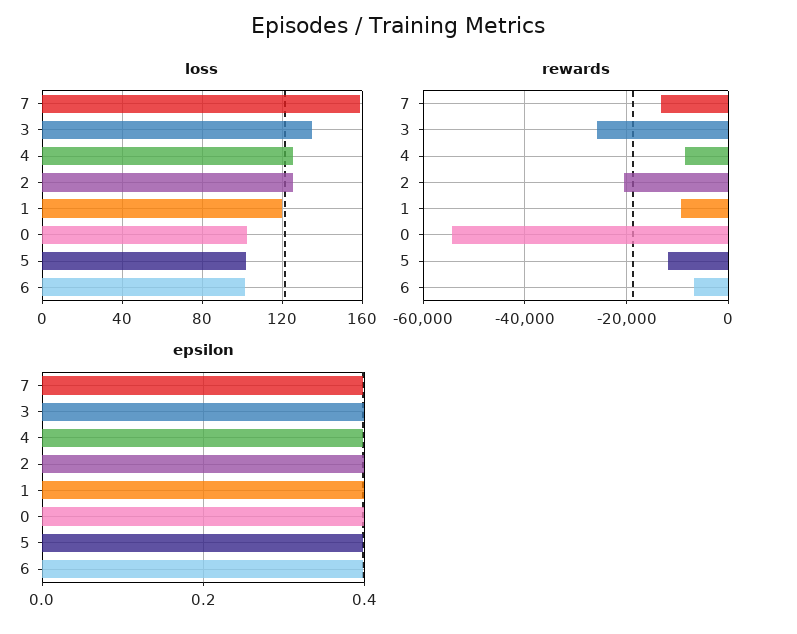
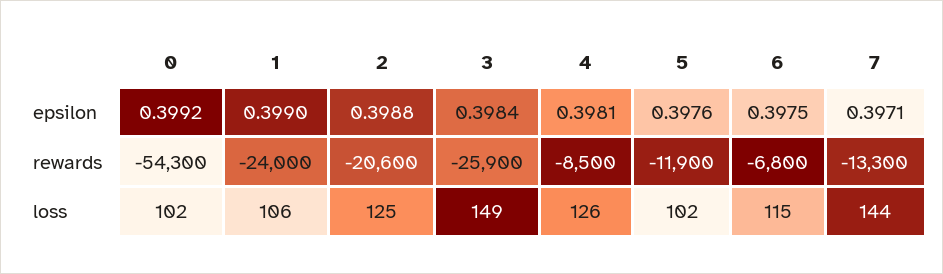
loss, 7: 160 -> 144
loss, 3: 135 -> 149
loss, 1: 120 -> 106
loss, 6: 100 -> 115
rewards, 1: -10000 -> -24000

